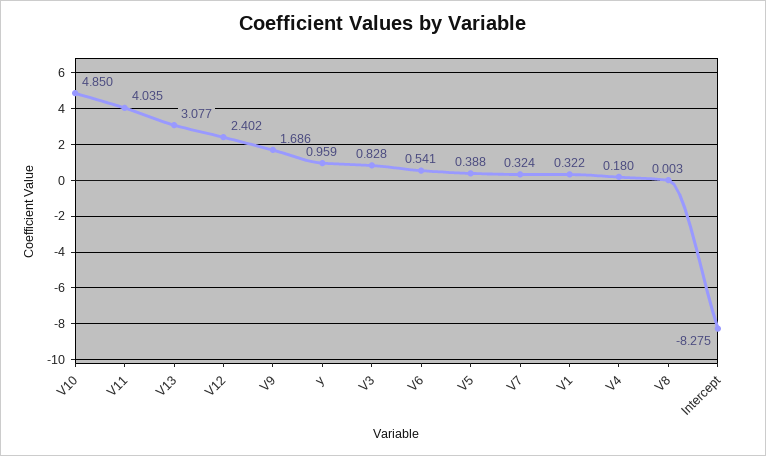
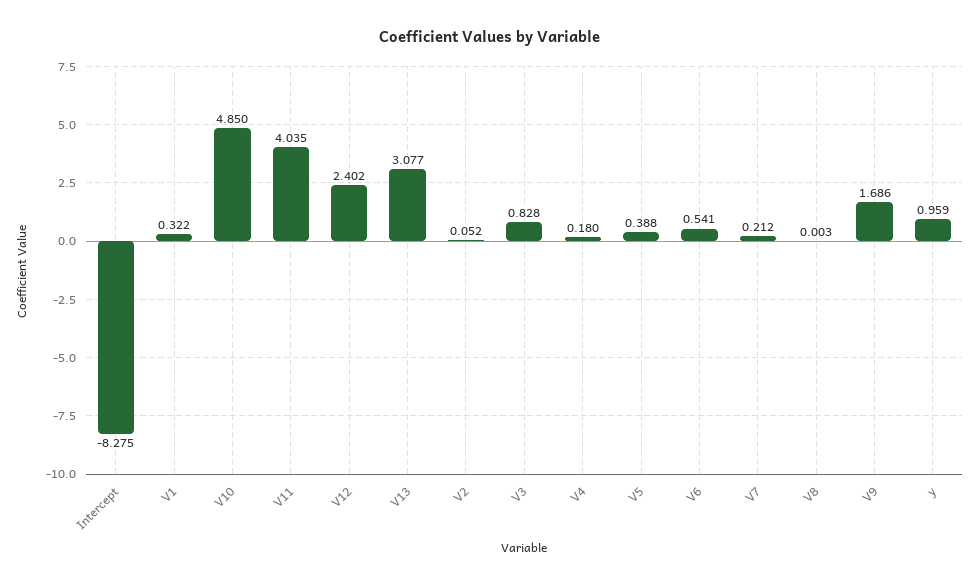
V7: 0.324 -> 0.212
V2: none -> 0.052

